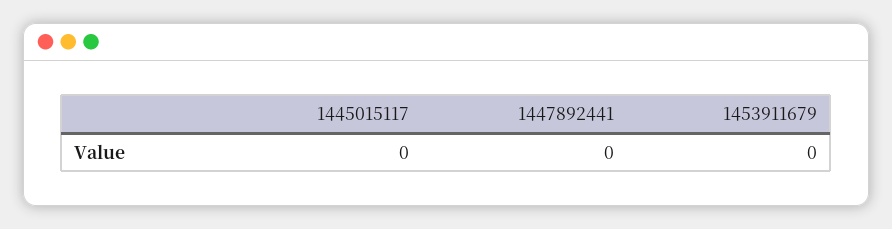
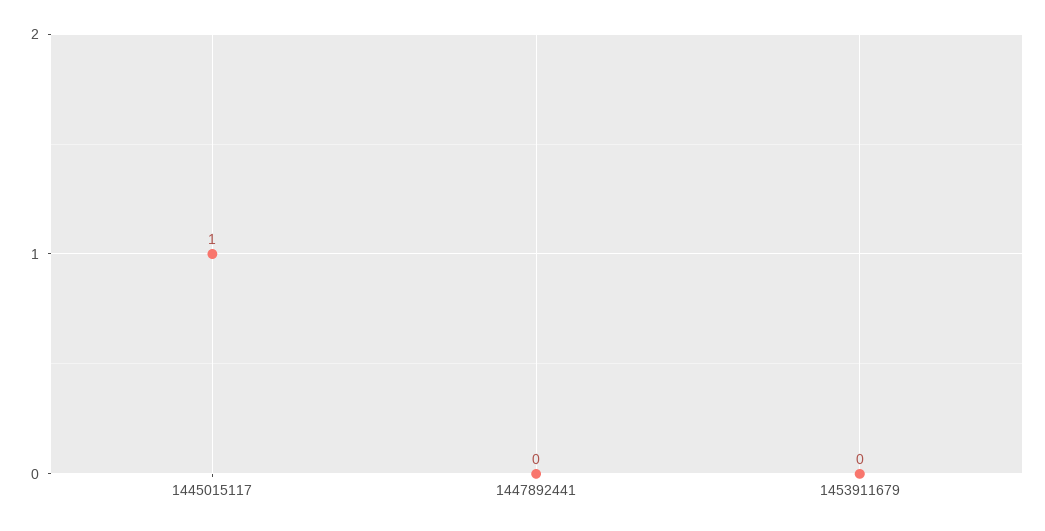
1445015117: 0 -> 1

